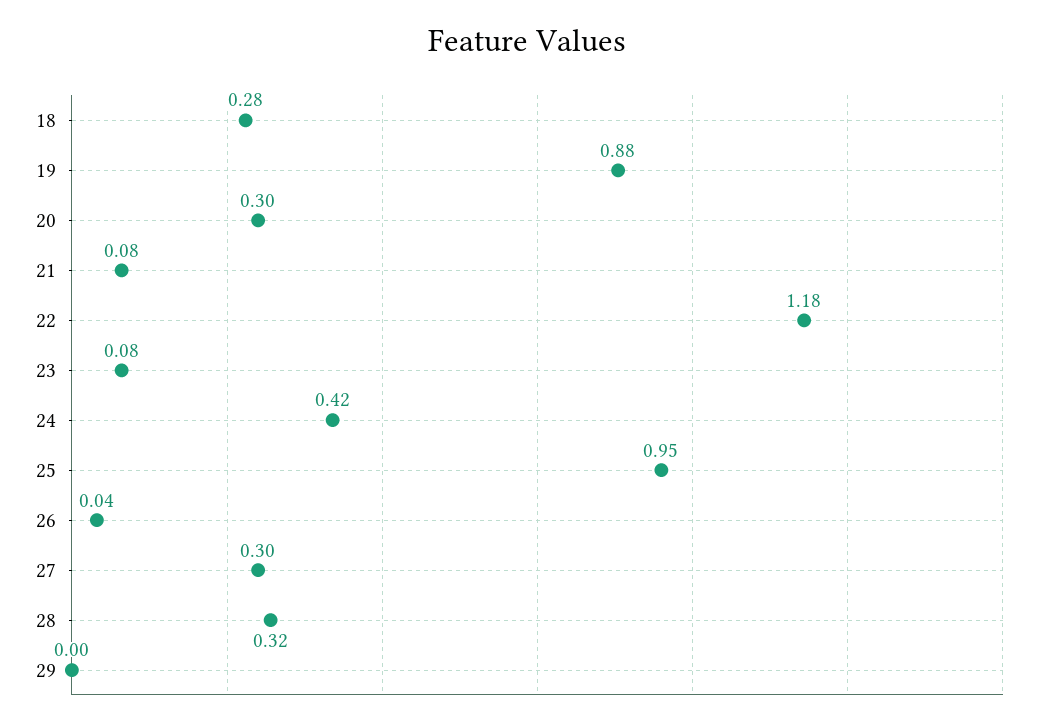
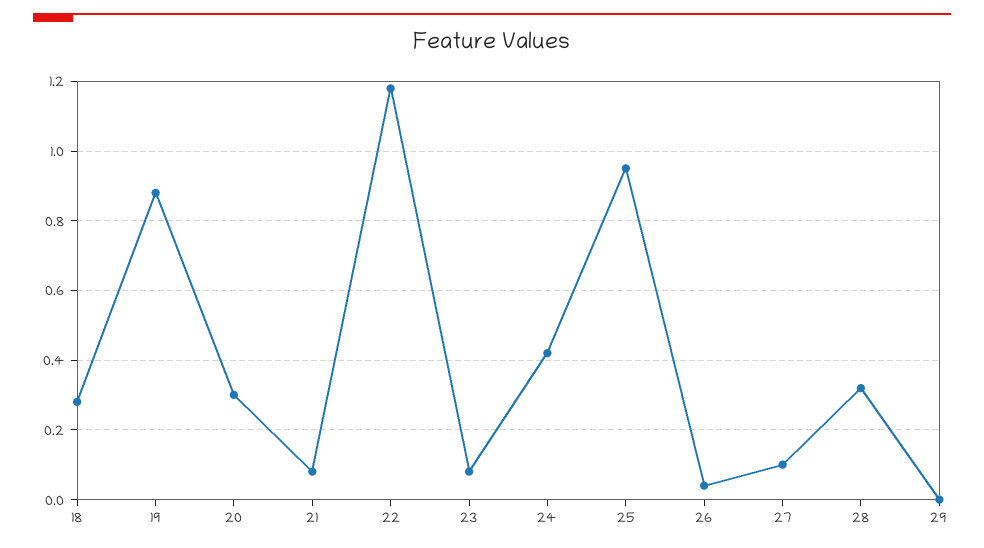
27: 0.3 -> 0.1

